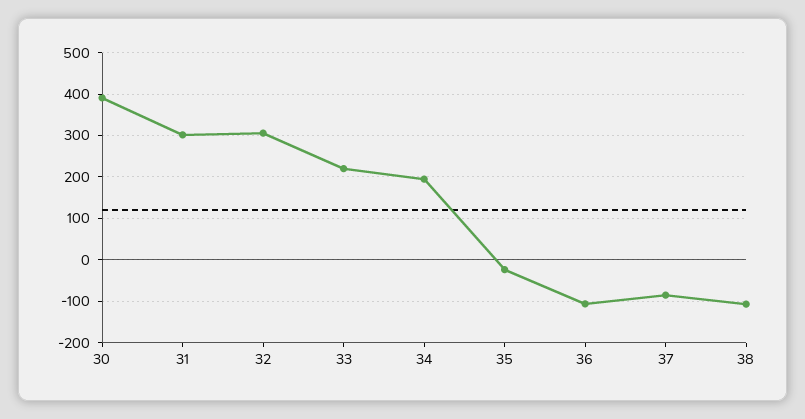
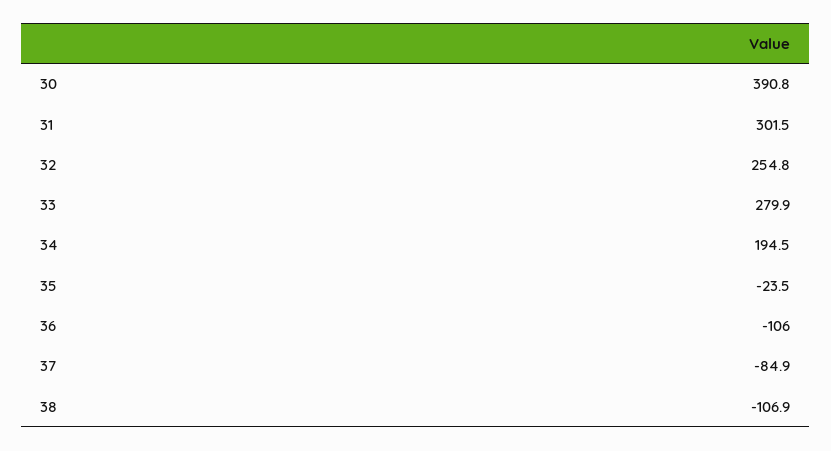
32: 300 -> 254.8
33: 220 -> 279.9

